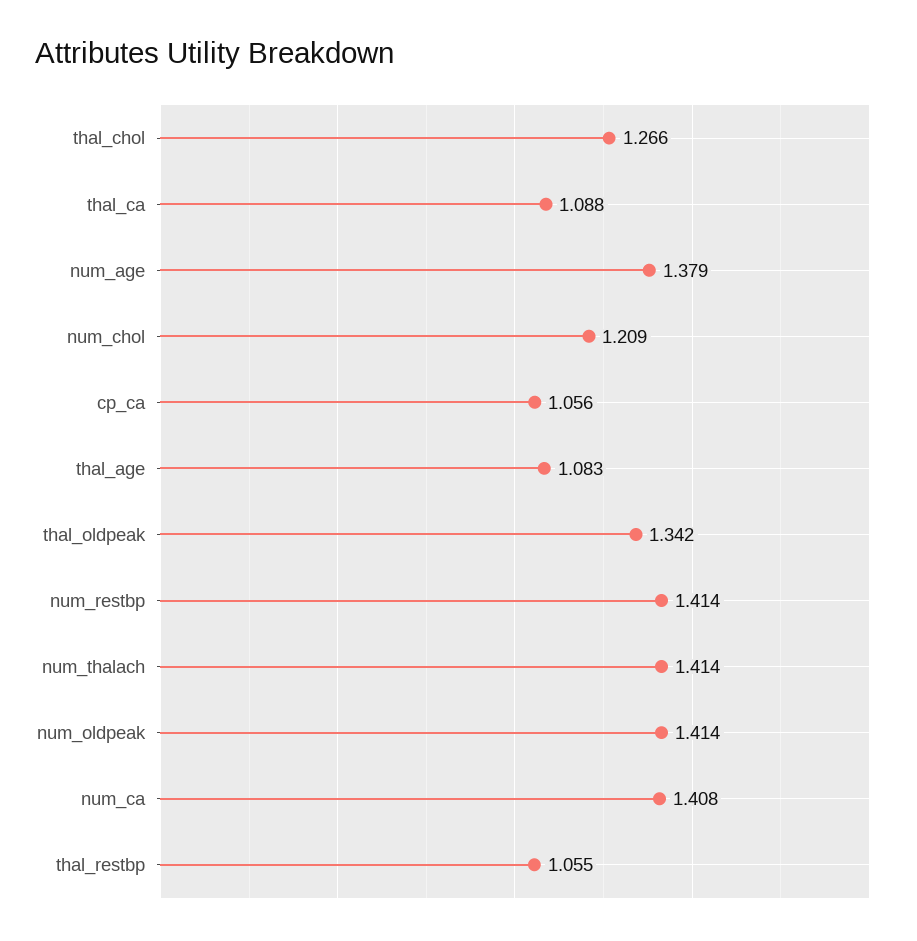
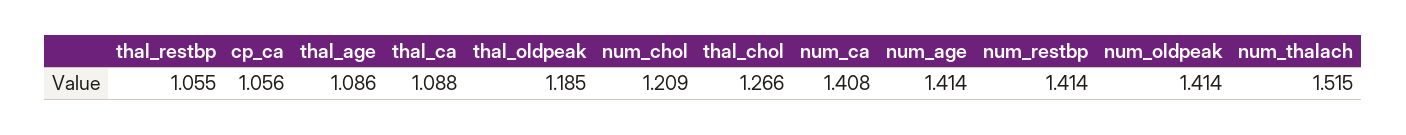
num_age: 1.379 -> 1.414
thal_age: 1.083 -> 1.086
thal_oldpeak: 1.342 -> 1.185
num_thalach: 1.414 -> 1.515

